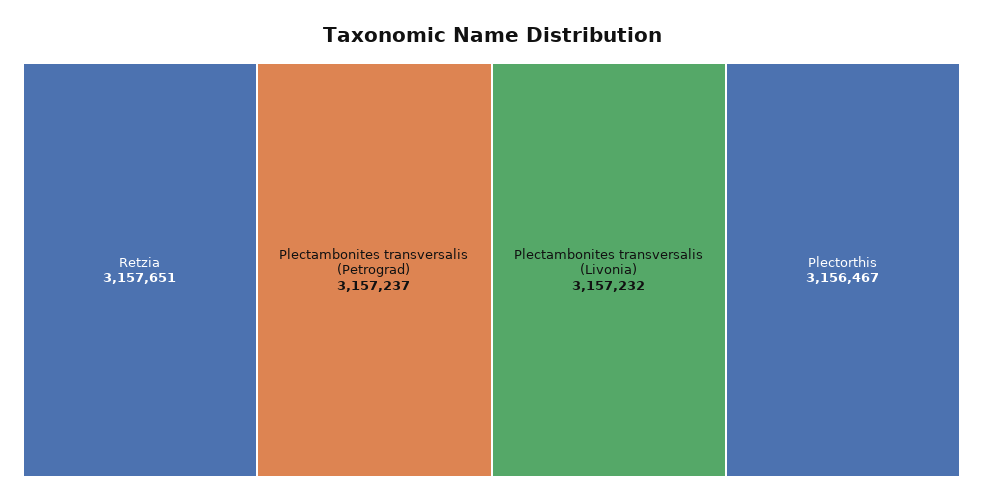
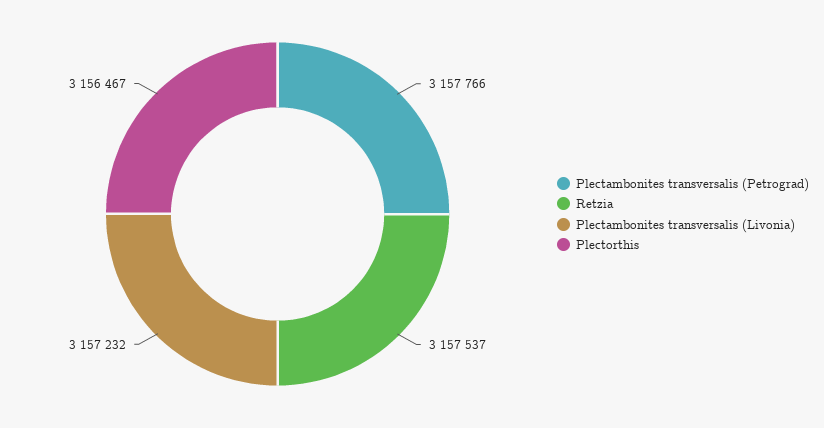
Retzia: 3157651 -> 3157537
Plectambonites transversalis (Petrograd): 3157237 -> 3157766

